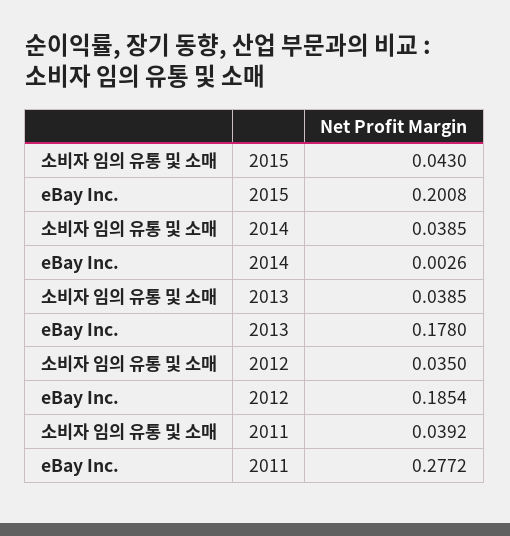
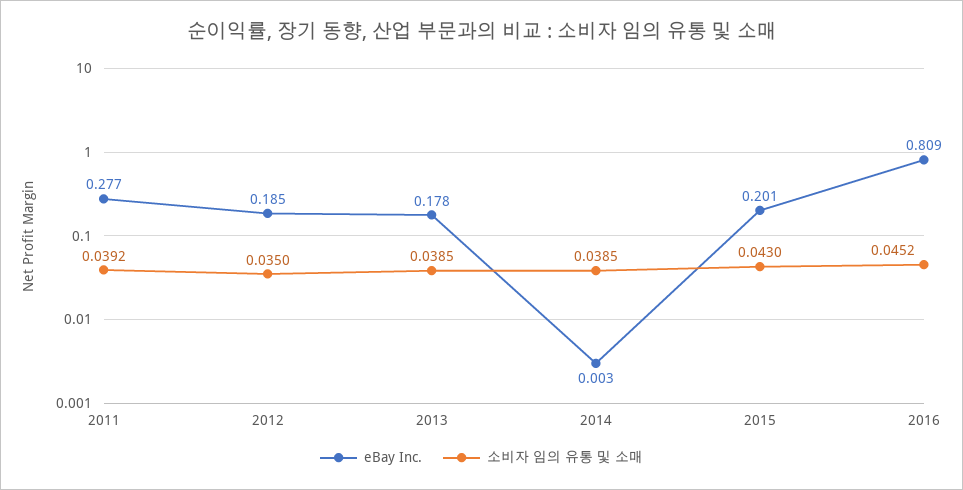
eBay Inc., 2016: none -> 0.809
소비자 임의 유통 및 소매, 2016: none -> 0.0452

